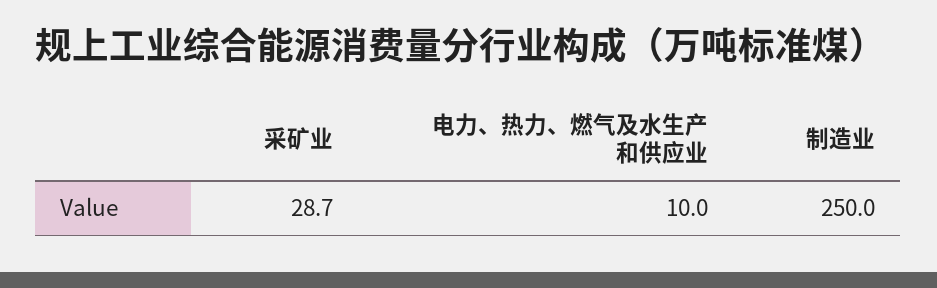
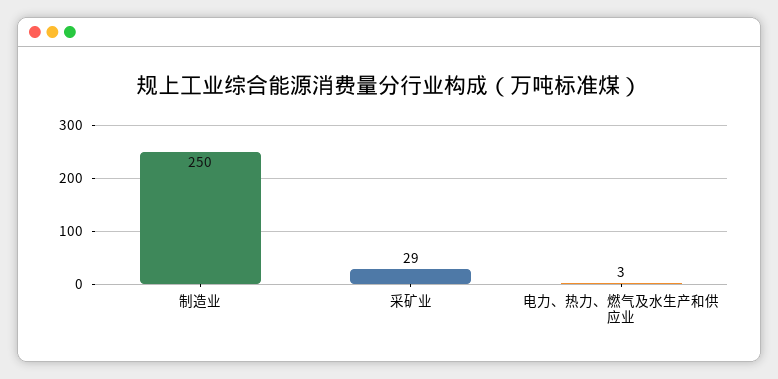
电力、热力、燃气及水生产和供应业: 10 -> 3

